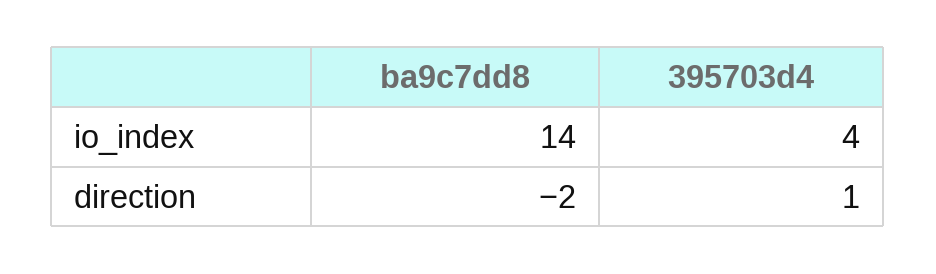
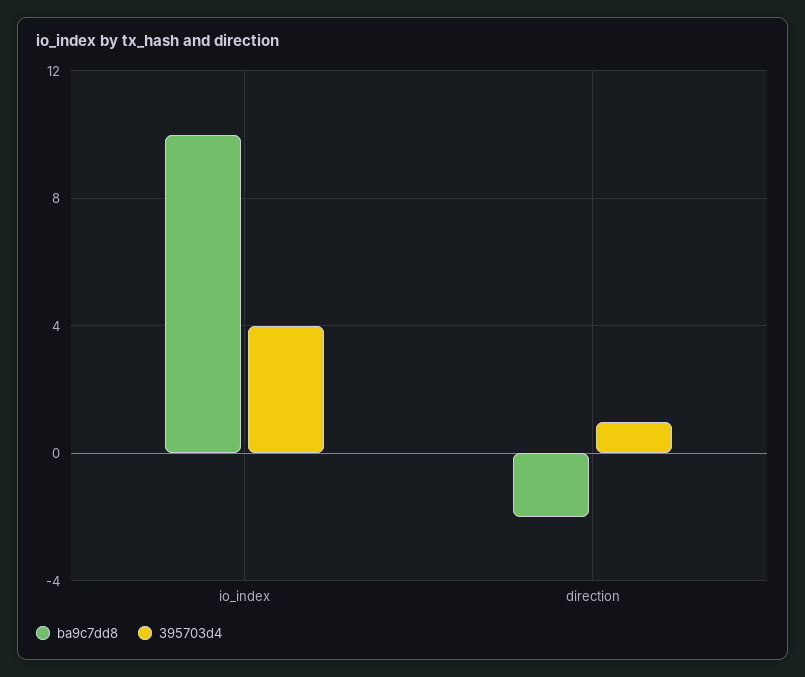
ba9c7dd8, io_index: 14 -> 10

